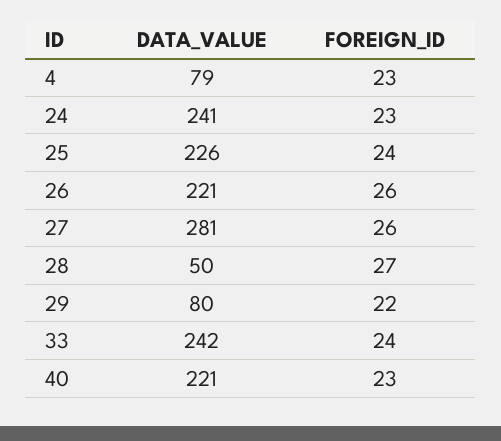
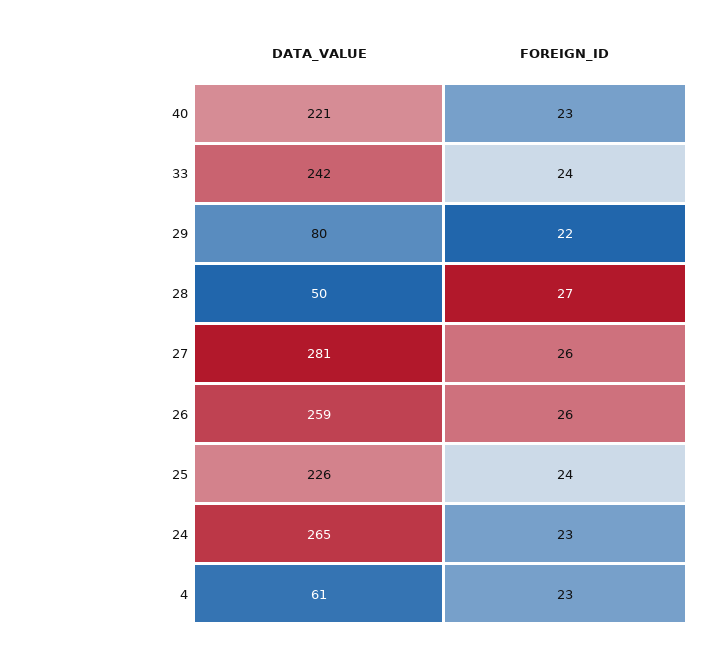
DATA_VALUE, 4: 79 -> 61
DATA_VALUE, 24: 241 -> 265
DATA_VALUE, 26: 221 -> 259

